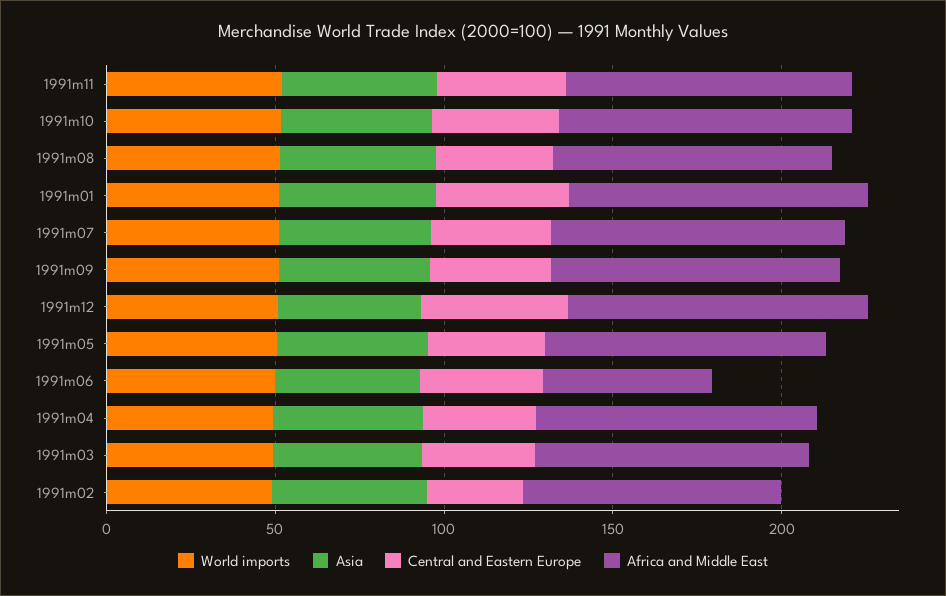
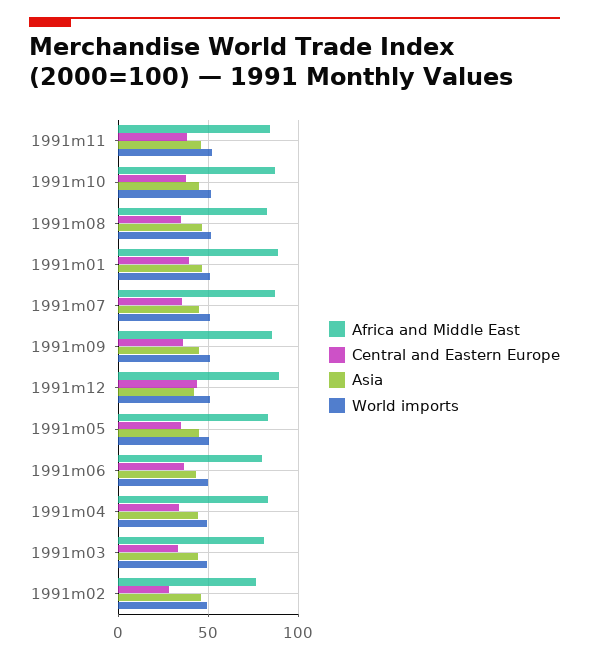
Africa and Middle East, 1991m06: 50 -> 80

